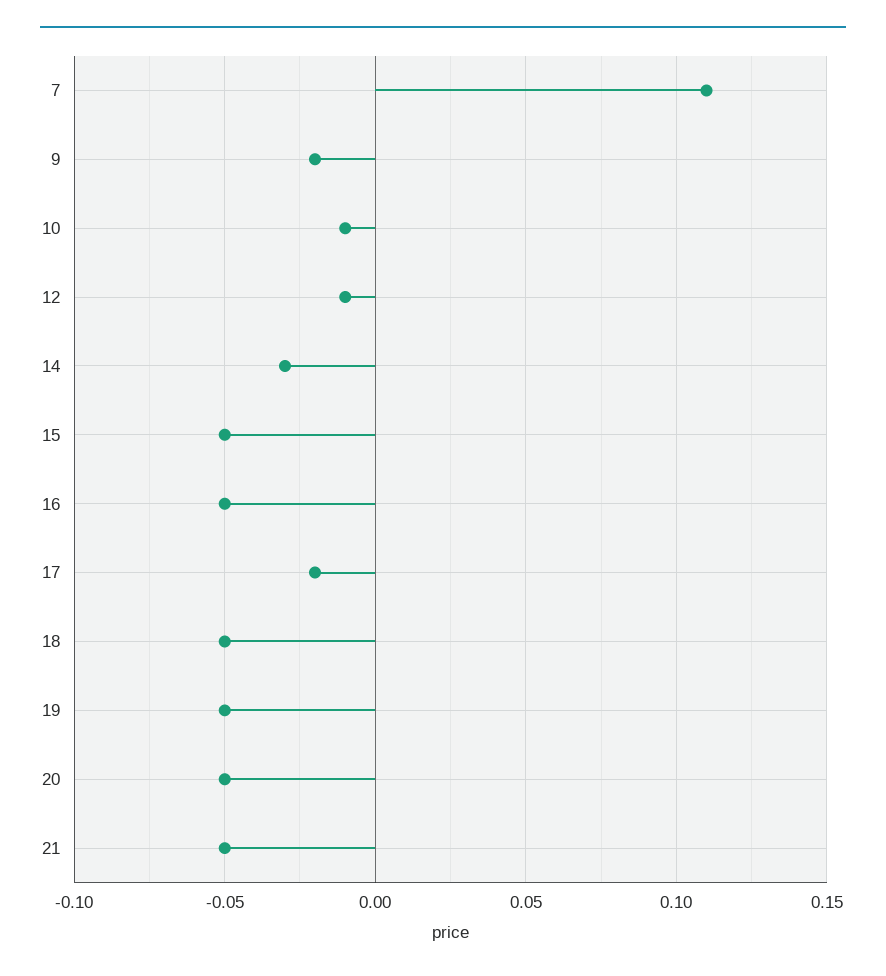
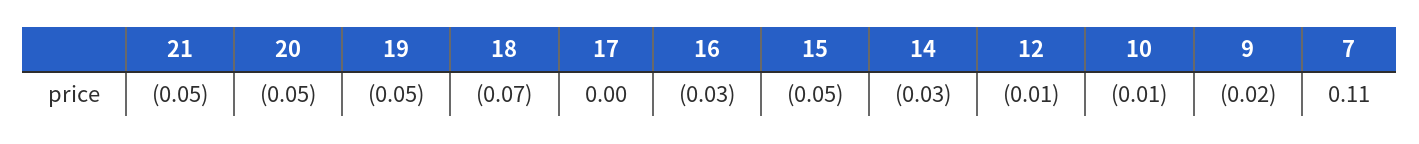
16: -0.05 -> -0.03
17: -0.02 -> 0
18: -0.05 -> -0.07

